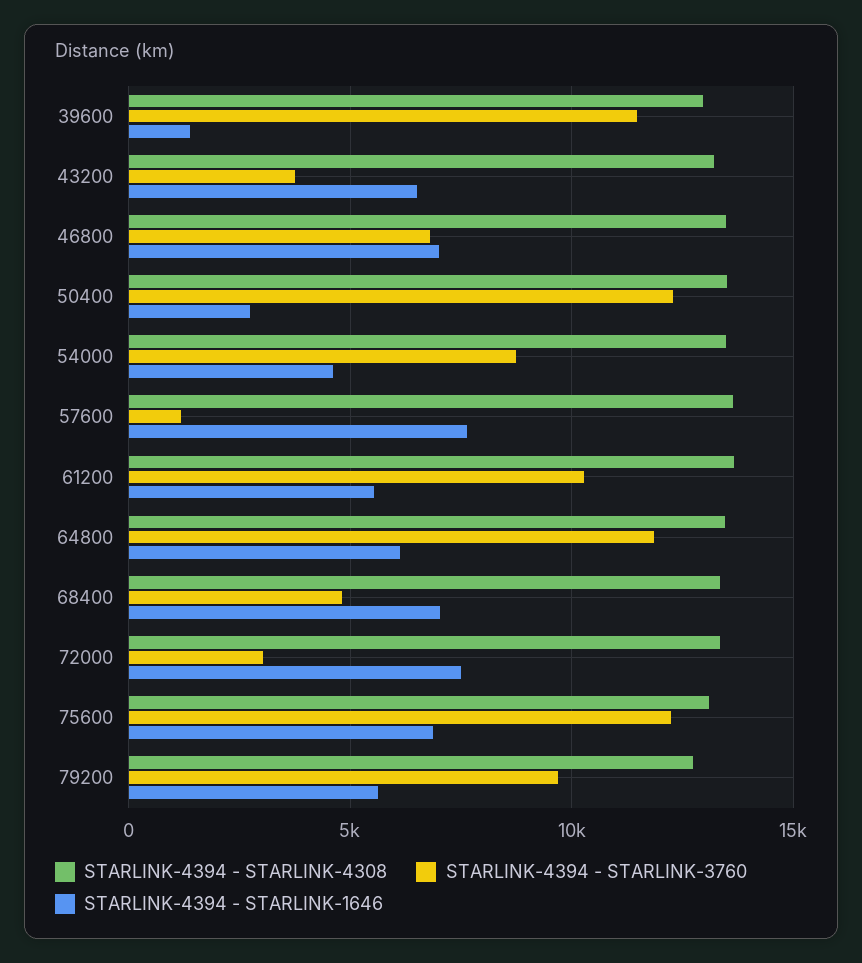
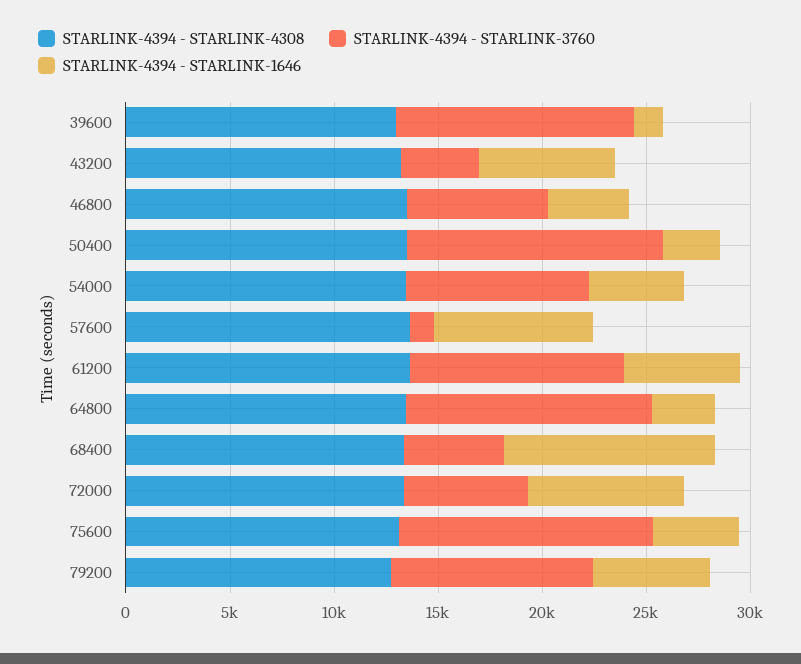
STARLINK-4394 - STARLINK-1646, 46800: 7000 -> 4000
STARLINK-4394 - STARLINK-1646, 64800: 6000 -> 3000
STARLINK-4394 - STARLINK-1646, 68400: 7000 -> 10000
STARLINK-4394 - STARLINK-3760, 72000: 3000 -> 6000
STARLINK-4394 - STARLINK-1646, 75600: 7000 -> 4000

